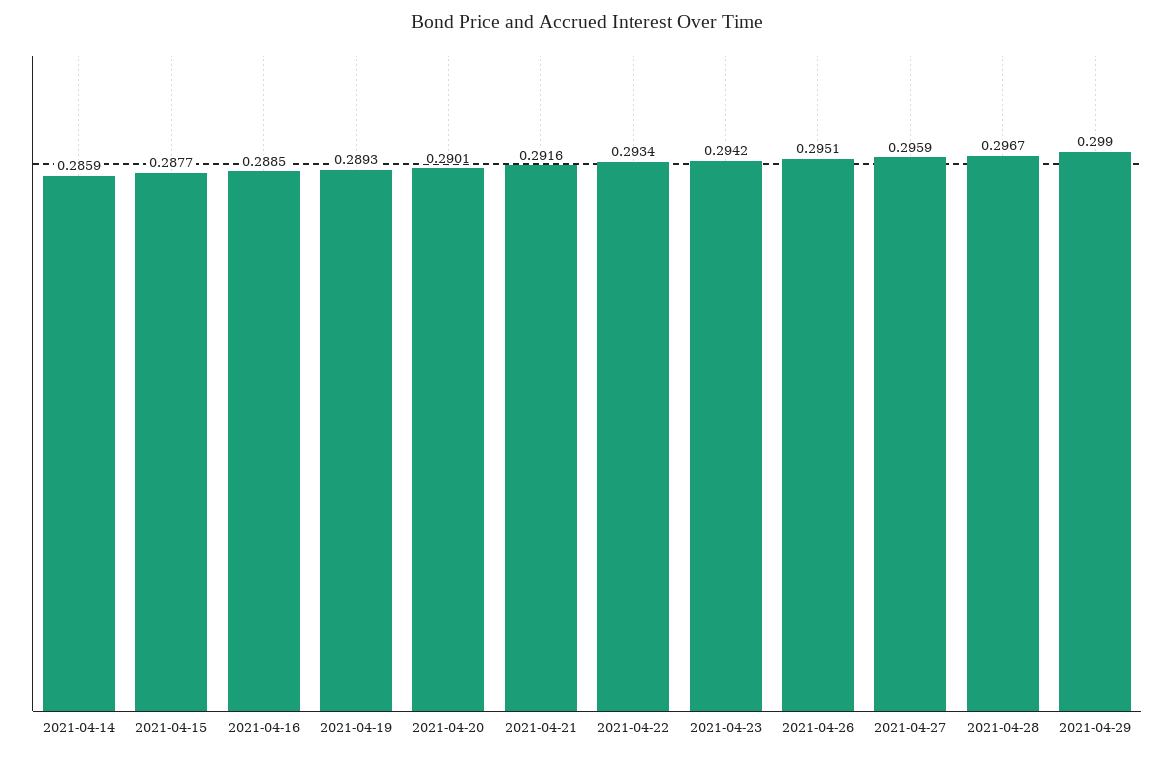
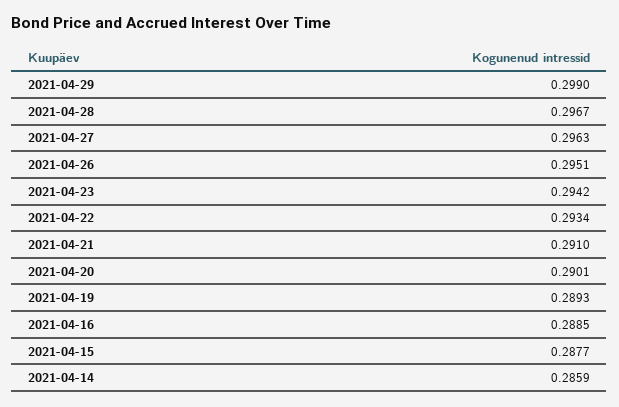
2021-04-21: 0.2916 -> 0.291
2021-04-27: 0.2959 -> 0.2963

